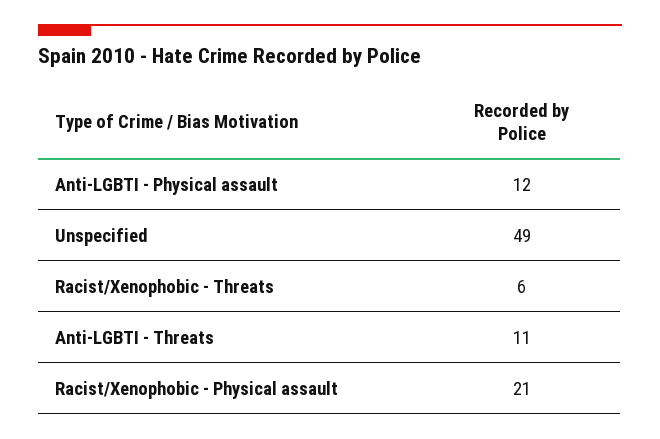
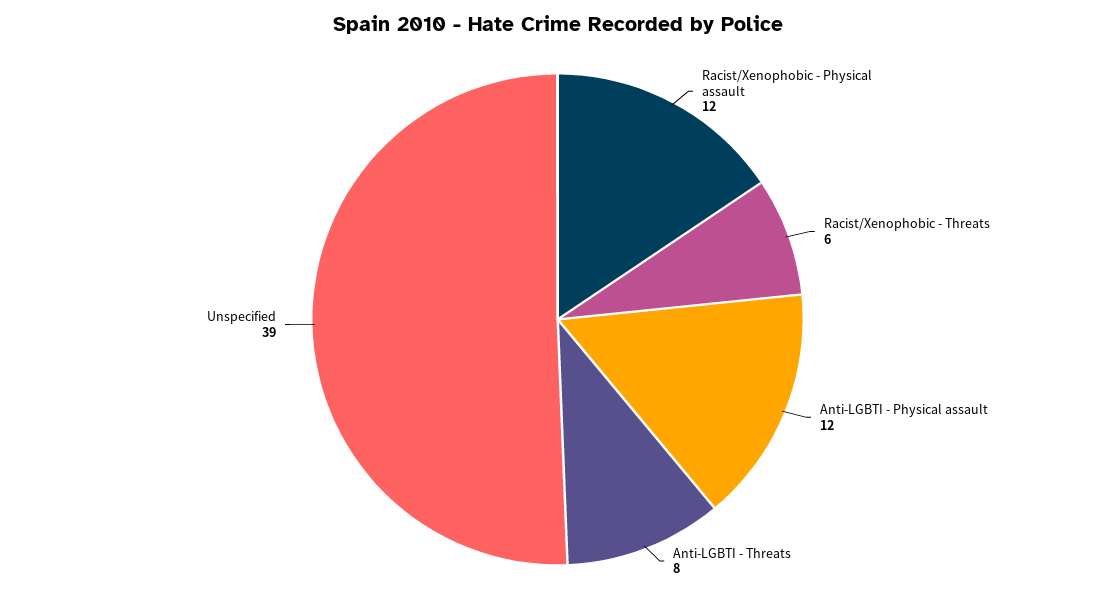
Unspecified: 49 -> 39
Anti-LGBTI - Threats: 11 -> 8
Racist/Xenophobic - Physical assault: 21 -> 12

